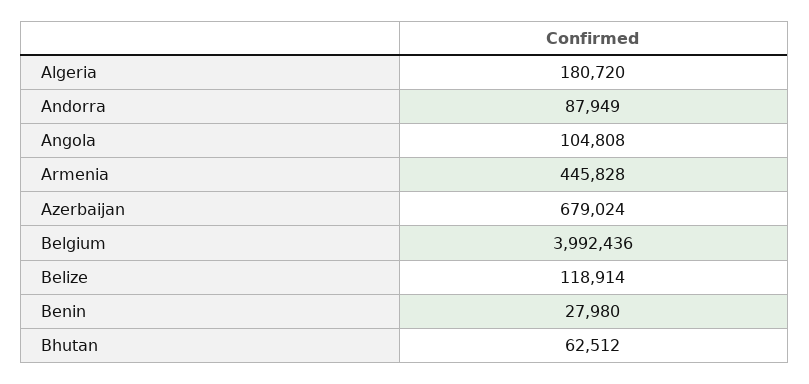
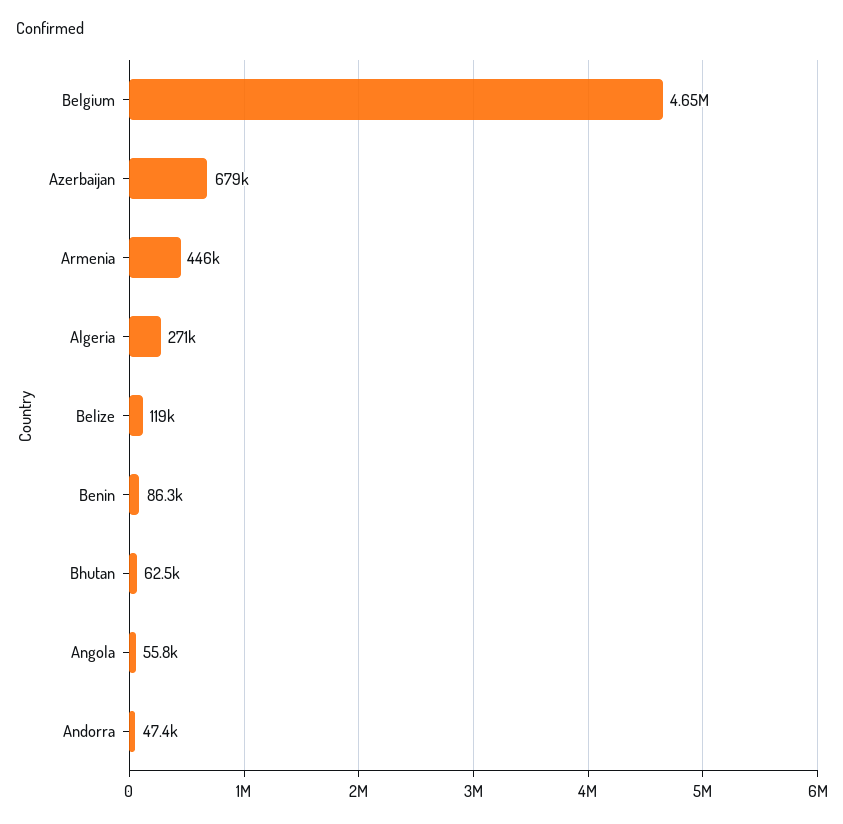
Algeria: 180720 -> 271000
Andorra: 87949 -> 47400
Angola: 104808 -> 55800
Belgium: 3992436 -> 4650000
Benin: 27980 -> 86300

